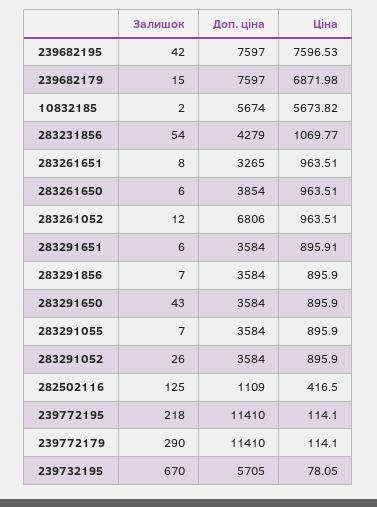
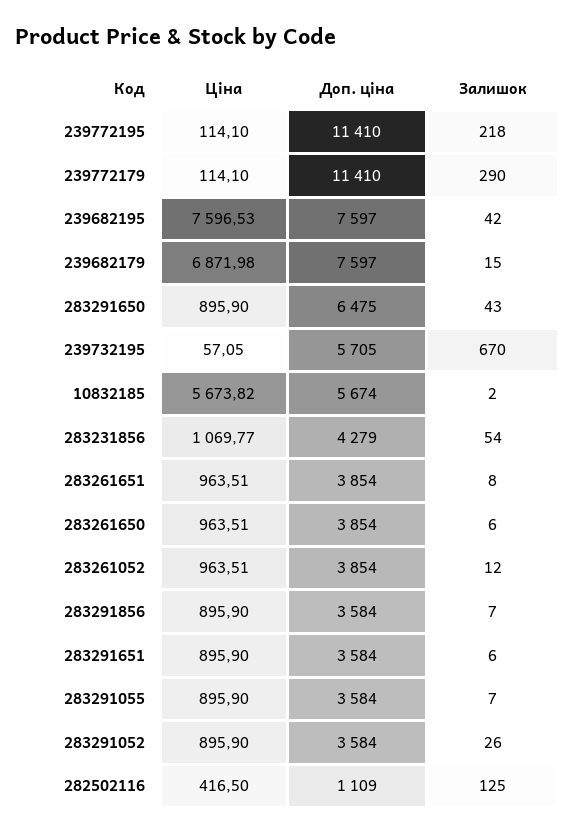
Доп. ціна, 283261651: 3265 -> 3854
Доп. ціна, 283261052: 6806 -> 3854
Ціна, 283291651: 895.91 -> 895.9
Доп. ціна, 283291650: 3584 -> 6475
Ціна, 239732195: 78.05 -> 57.05

